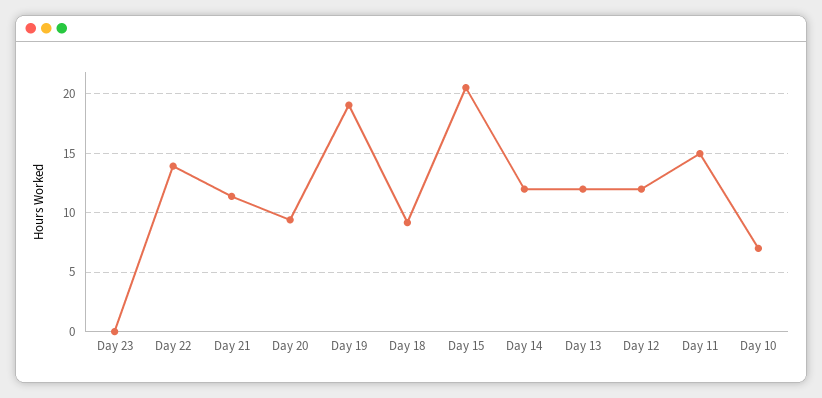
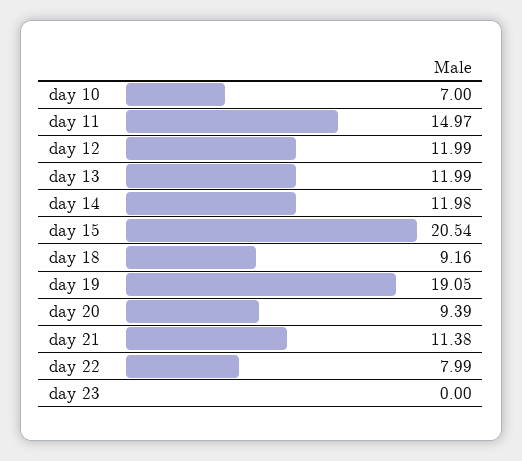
Day 22: 14 -> 7.99

